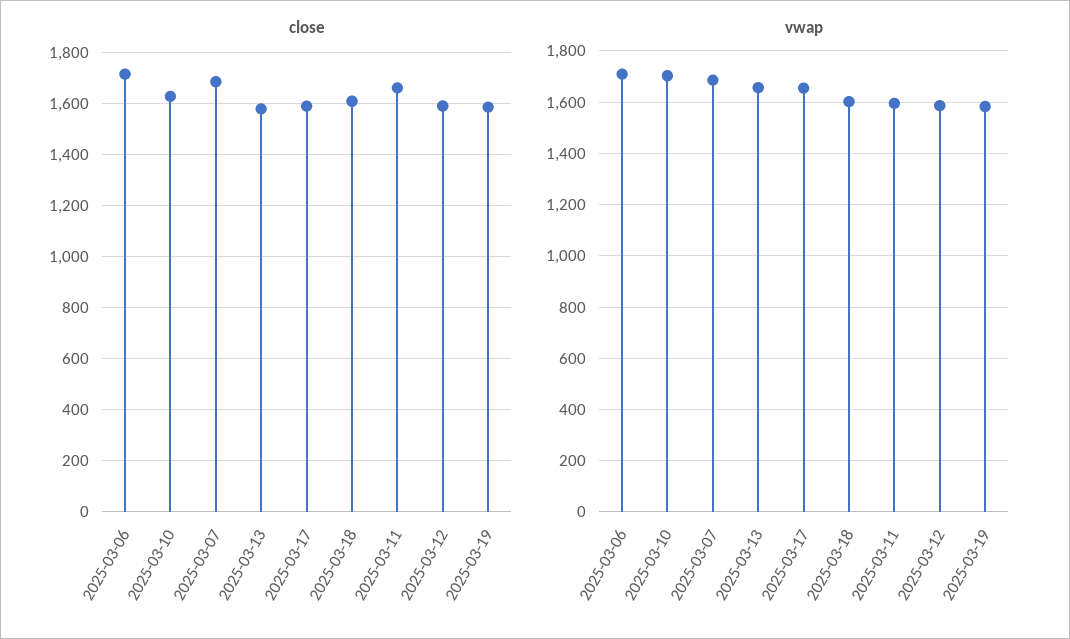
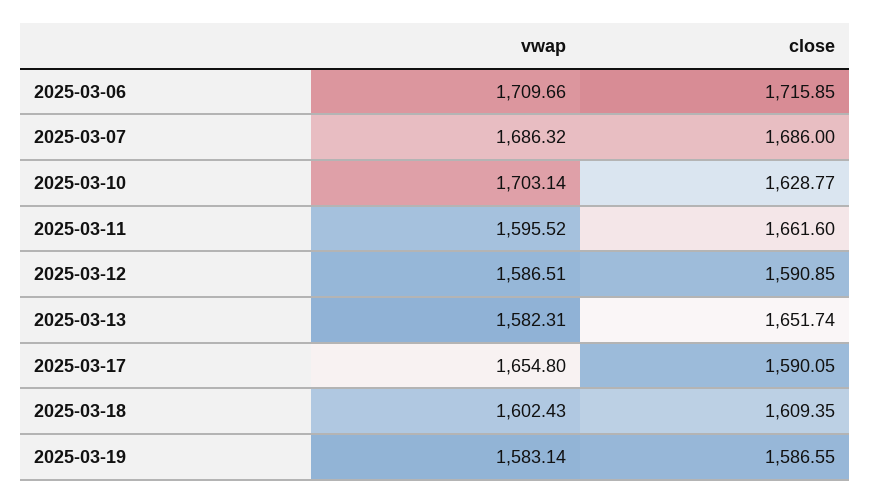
close, 2025-03-13: 1575 -> 1651.74
vwap, 2025-03-13: 1650 -> 1582.31

